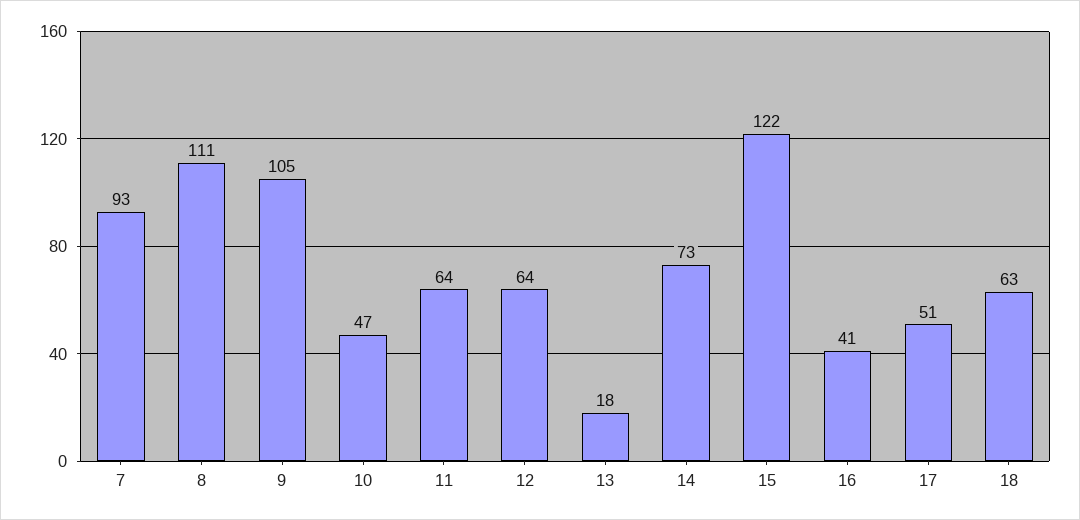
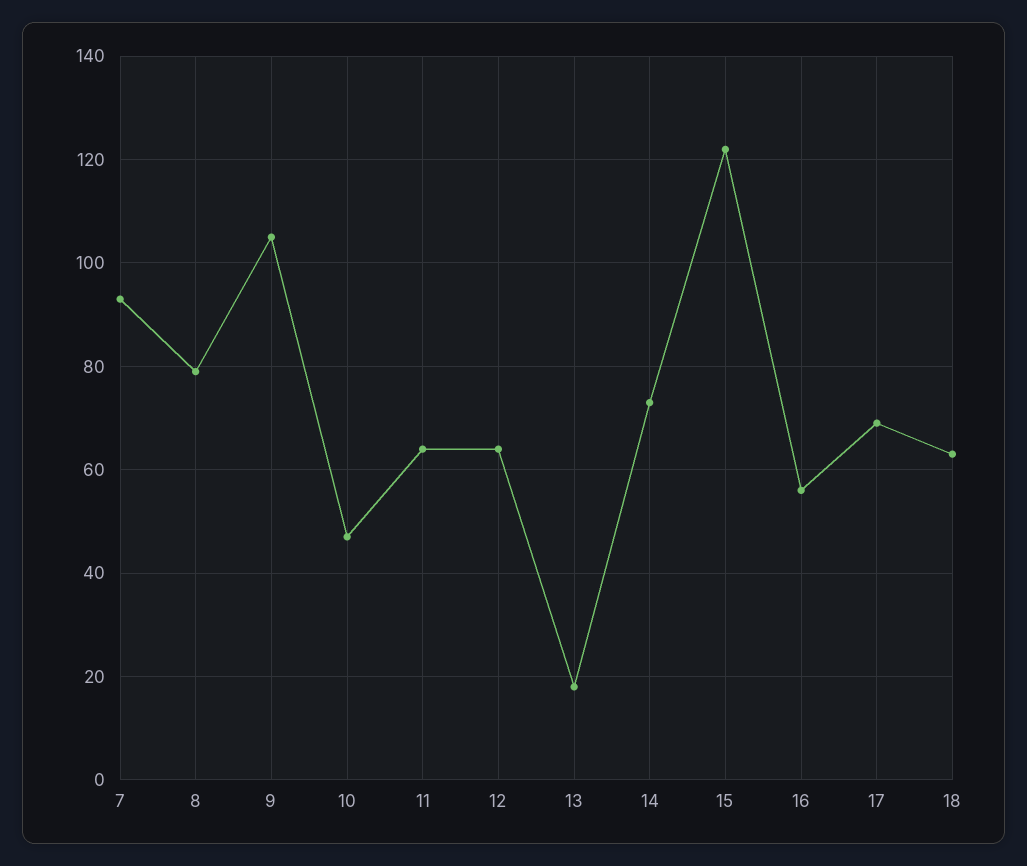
8: 111 -> 80
16: 41 -> 55
17: 51 -> 70

